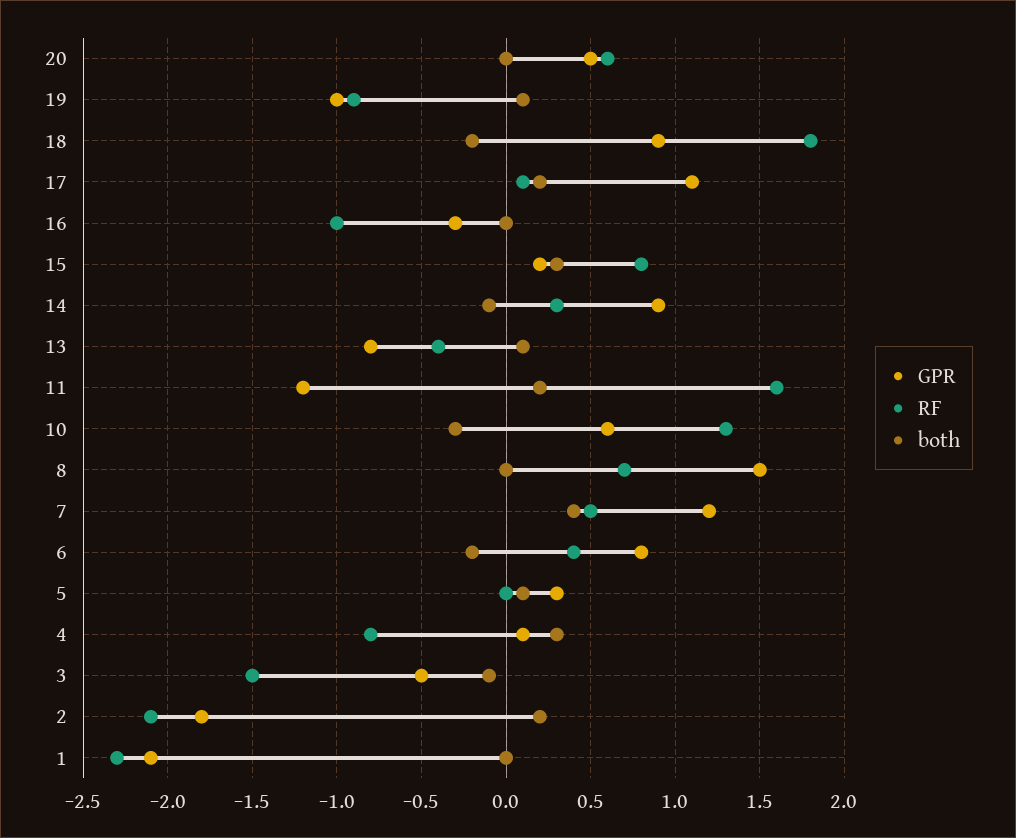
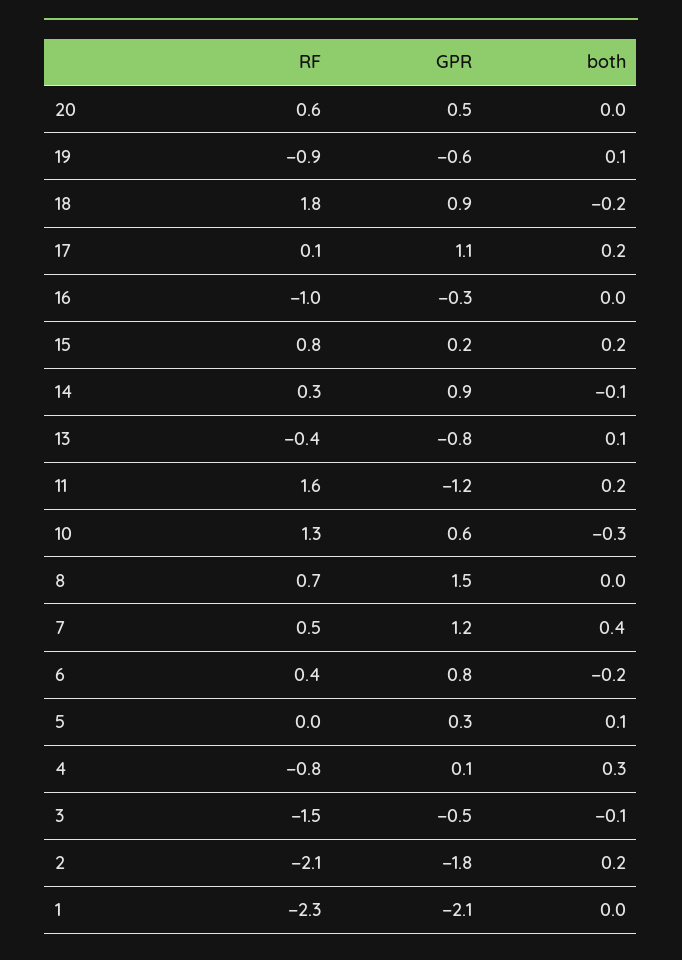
GPR, 19: -1 -> -0.6
both, 15: 0.3 -> 0.2

